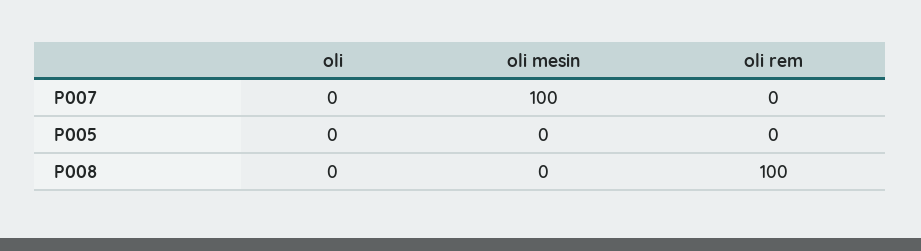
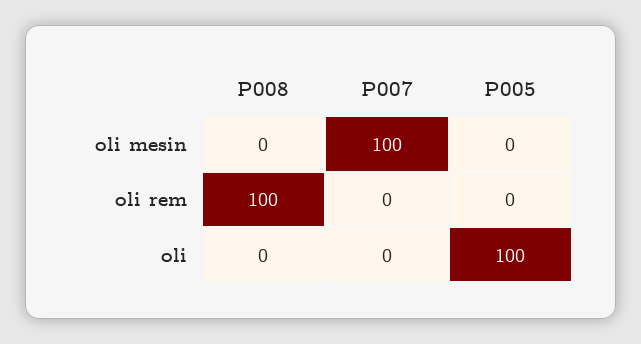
oli, P005: 0 -> 100

